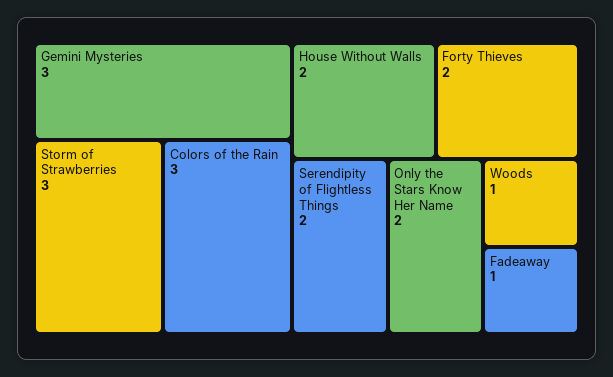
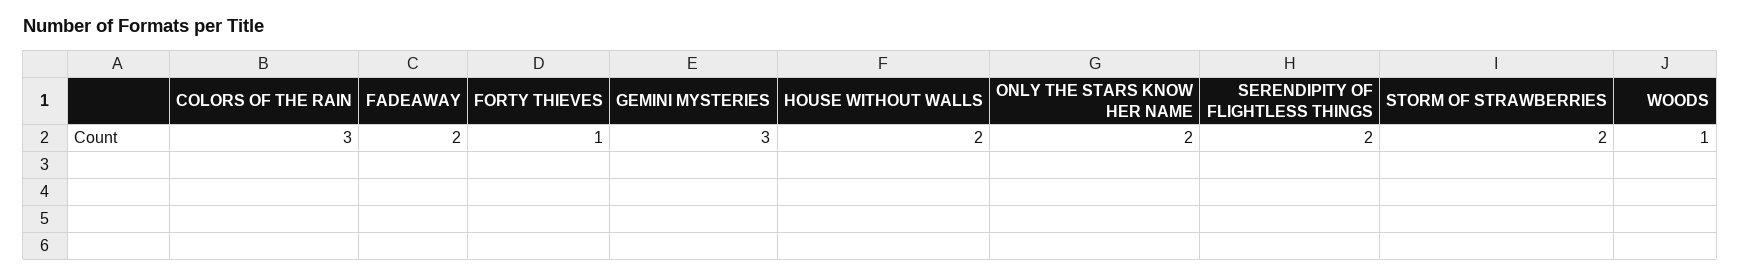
Storm of Strawberries: 3 -> 2
Forty Thieves: 2 -> 1
Fadeaway: 1 -> 2

